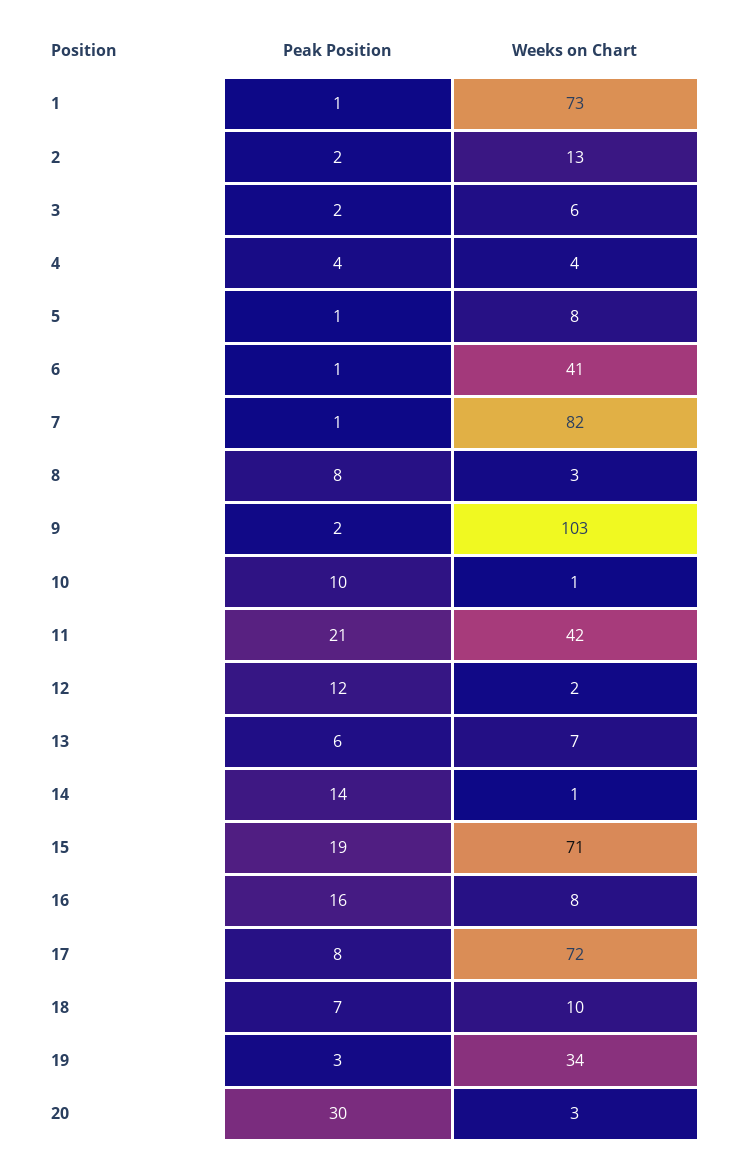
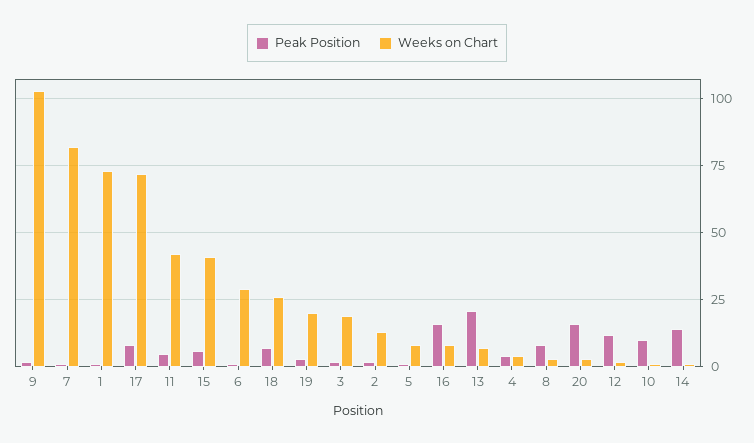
Weeks on Chart, 3: 6 -> 20
Weeks on Chart, 6: 41 -> 30
Peak Position, 11: 21 -> 5
Peak Position, 13: 6 -> 20
Peak Position, 15: 19 -> 5
Weeks on Chart, 15: 71 -> 40
Weeks on Chart, 18: 10 -> 25
Weeks on Chart, 19: 34 -> 20
Peak Position, 20: 30 -> 15

